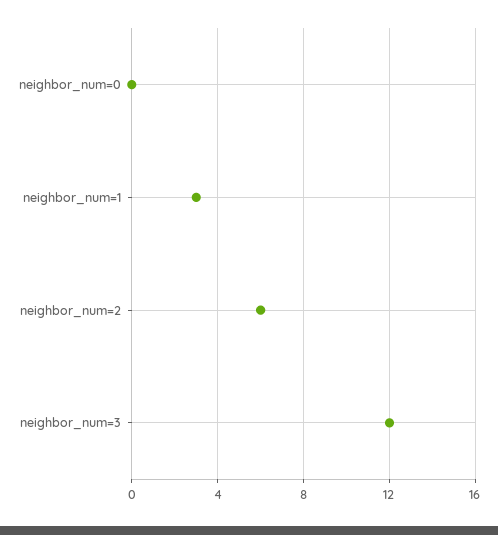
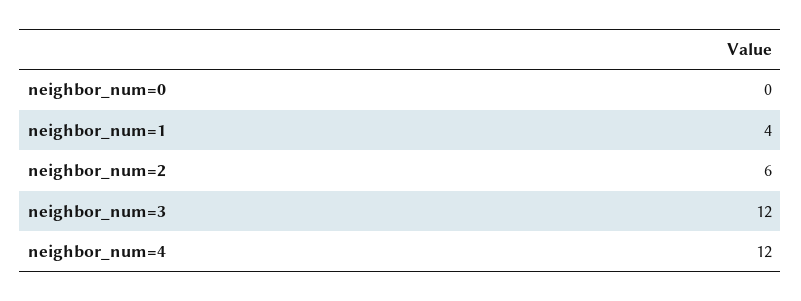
neighbor_num=1: 3 -> 4
neighbor_num=4: none -> 12

